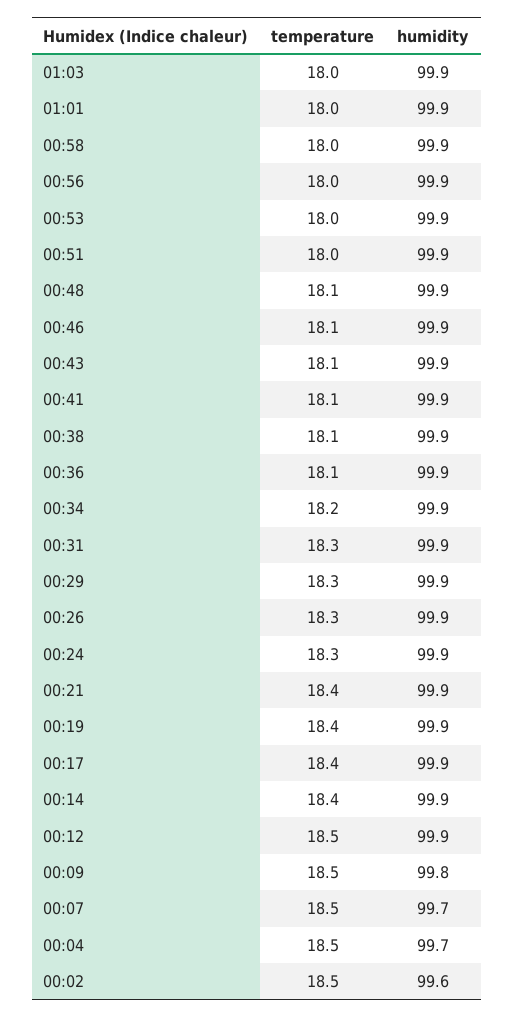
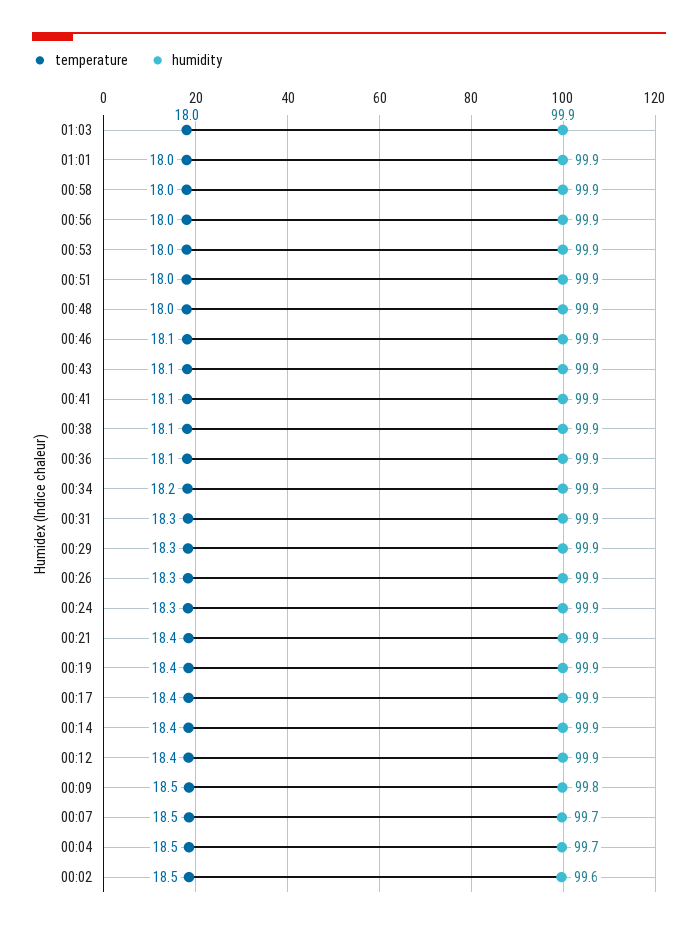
temperature, 00:48: 18.1 -> 18
temperature, 00:12: 18.5 -> 18.4

